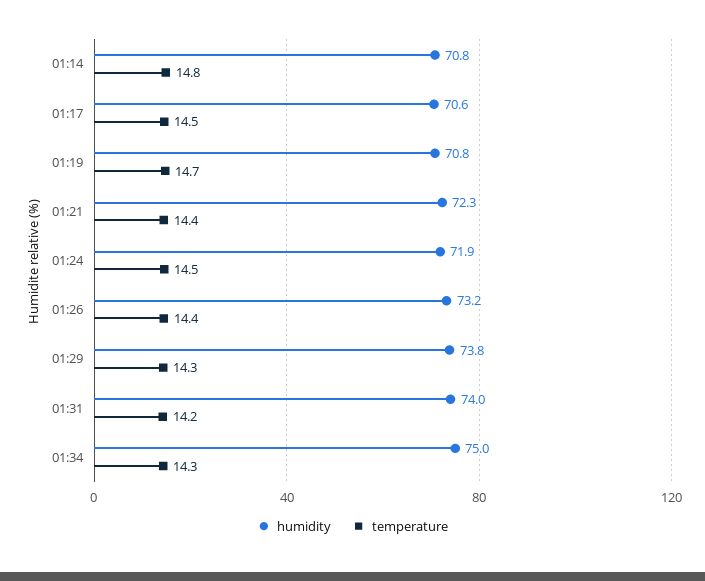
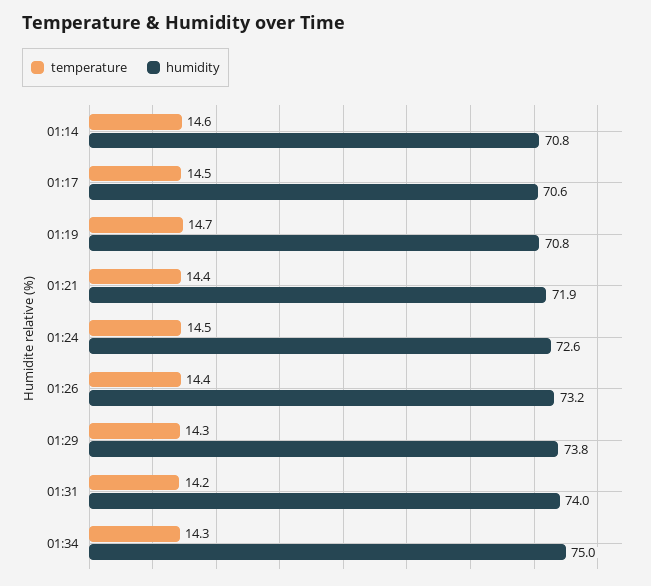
temperature, 01:14: 14.8 -> 14.6
humidity, 01:21: 72.3 -> 71.9
humidity, 01:24: 71.9 -> 72.6

